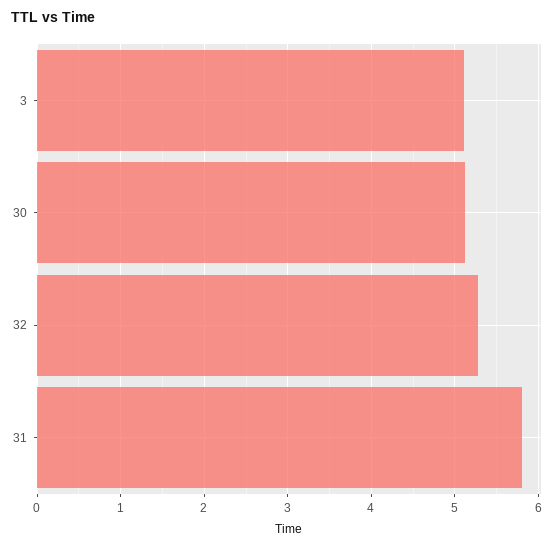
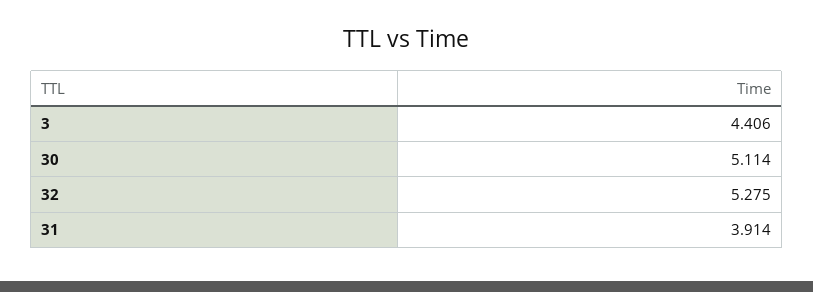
3: 5.1 -> 4.406
31: 5.8 -> 3.914

